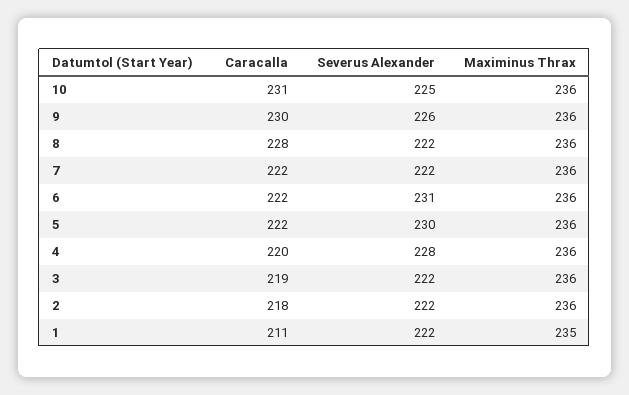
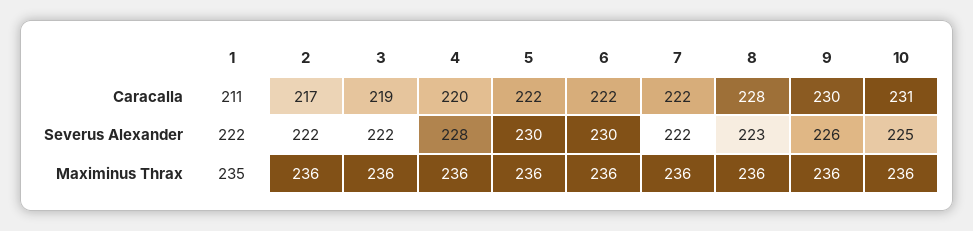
Severus Alexander, 8: 222 -> 223
Severus Alexander, 6: 231 -> 230
Caracalla, 2: 218 -> 217

